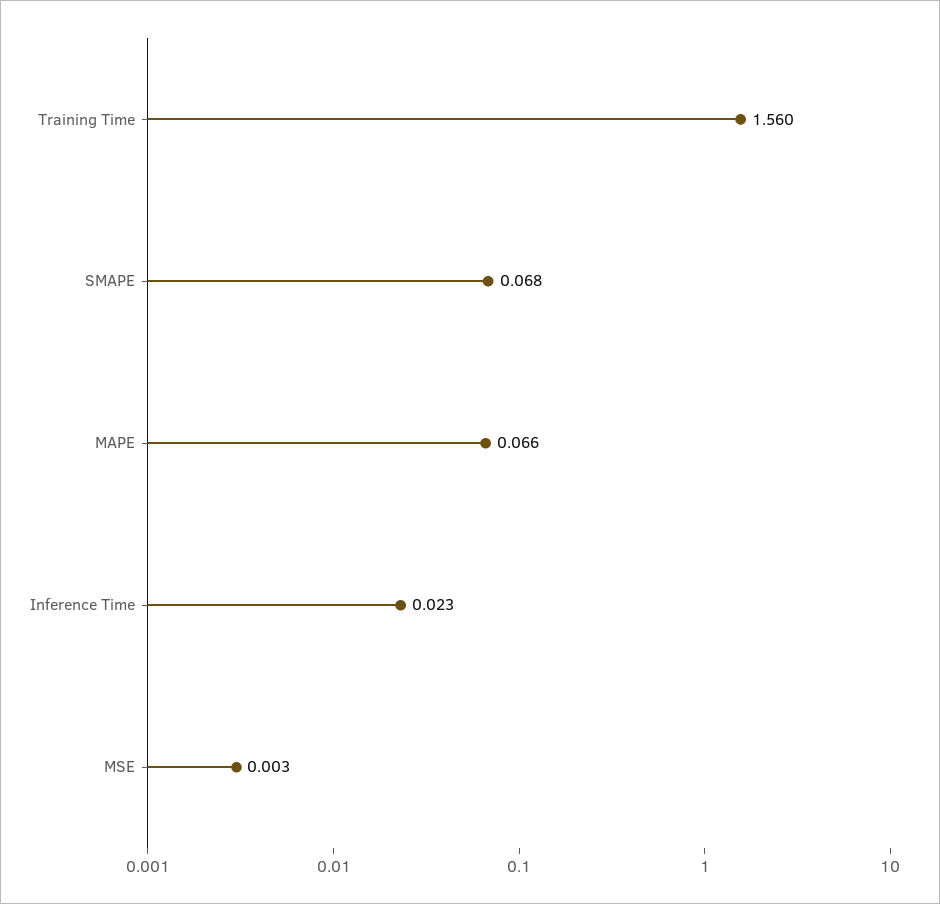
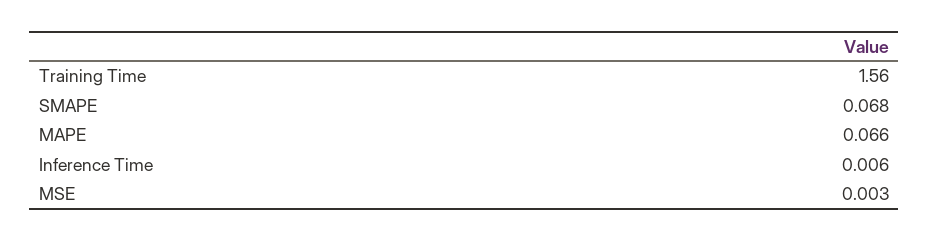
Inference Time: 0.023 -> 0.006

